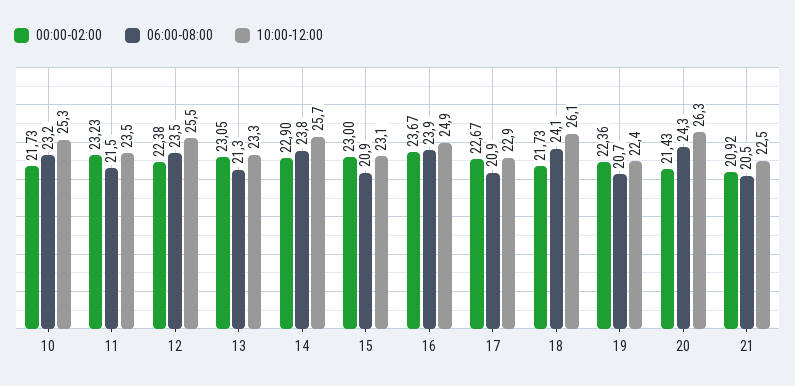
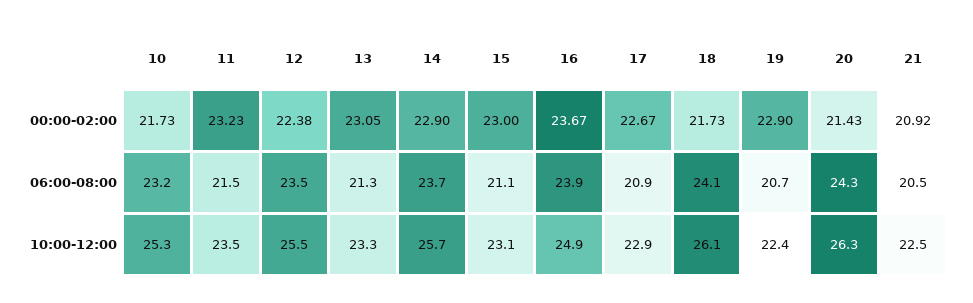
06:00-08:00, 14: 23.8 -> 23.7
06:00-08:00, 15: 20.9 -> 21.1
00:00-02:00, 19: 22.36 -> 22.9

